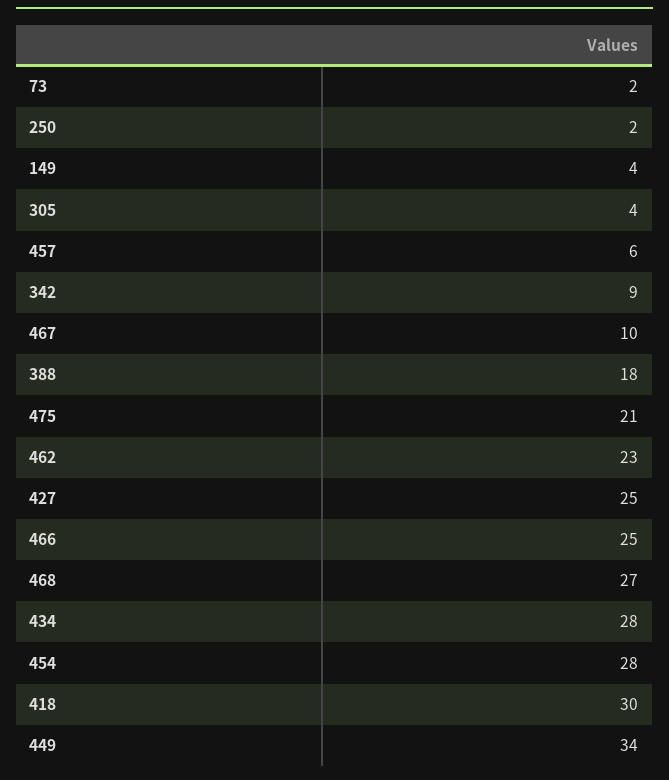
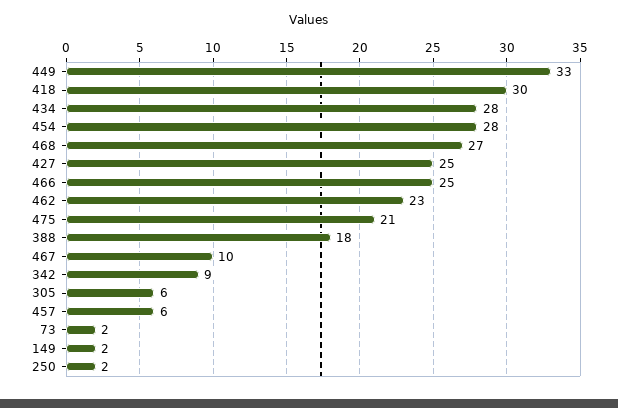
149: 4 -> 2
305: 4 -> 6
449: 34 -> 33

